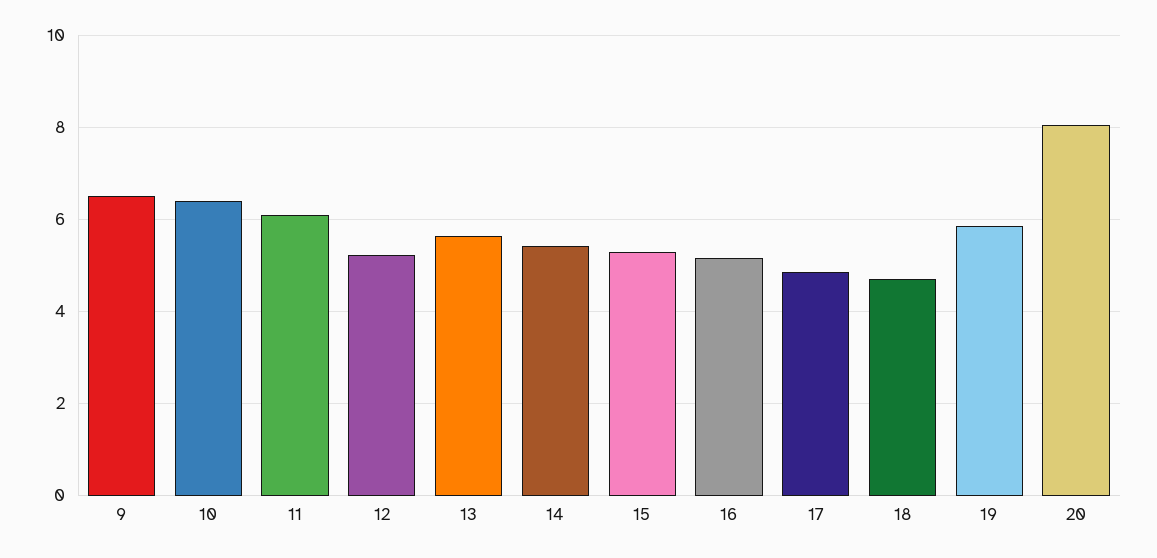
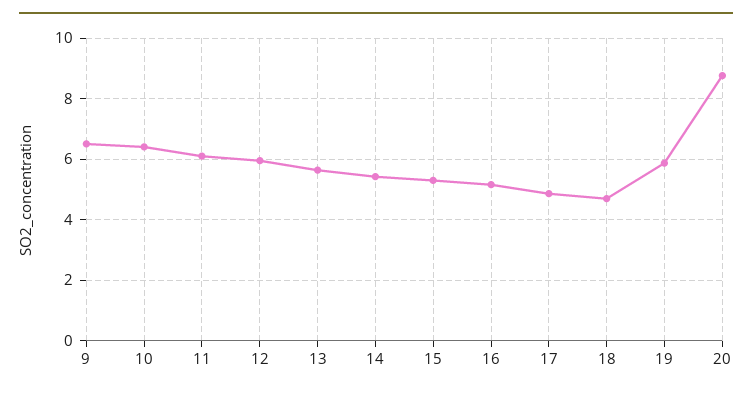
12: 5.2 -> 6
20: 8 -> 8.8

